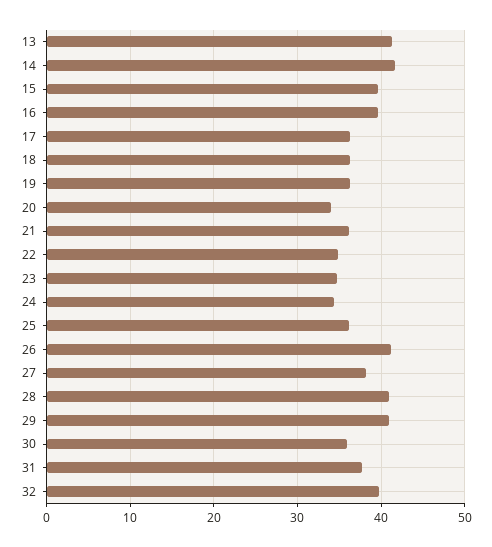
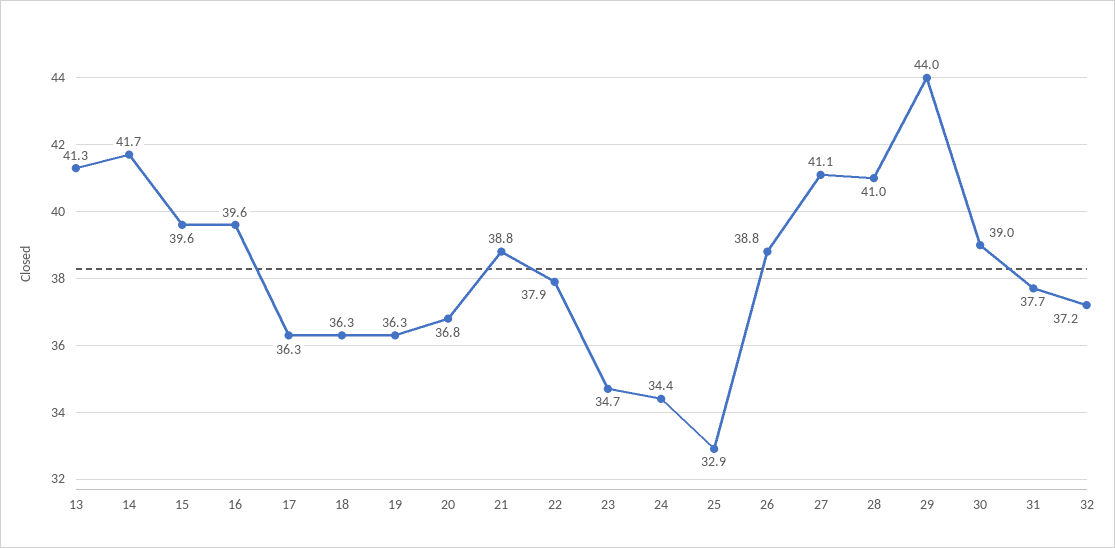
20: 34 -> 36.8
21: 36 -> 38.8
22: 35 -> 37.9
25: 36 -> 32.9
26: 41 -> 38.8
27: 38 -> 41.1
29: 41 -> 44
30: 36 -> 39
32: 40 -> 37.2

